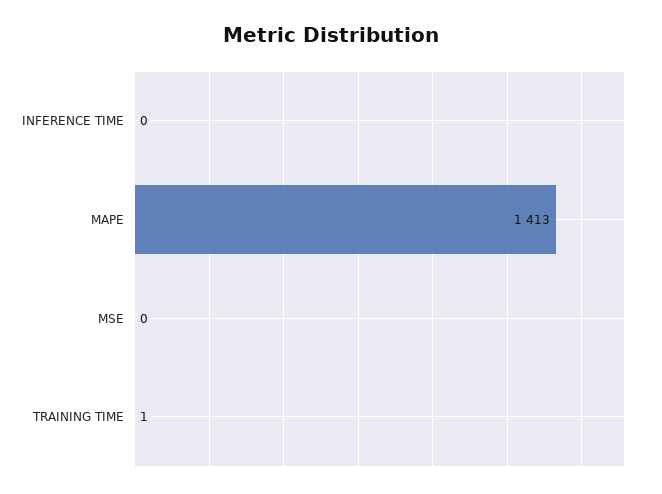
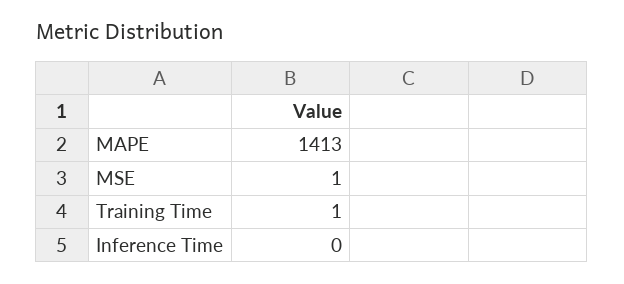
MSE: 0 -> 1

